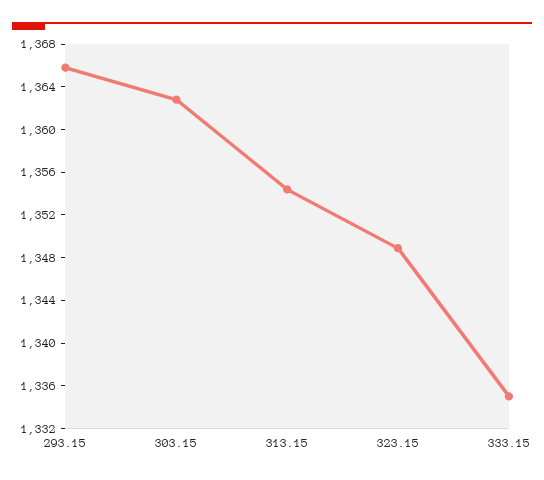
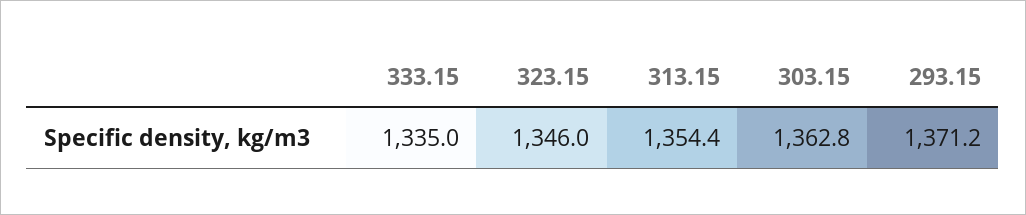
293.15: 1366 -> 1371.2
323.15: 1349 -> 1346

